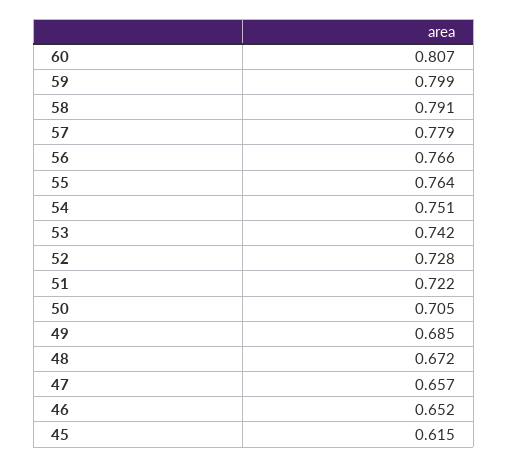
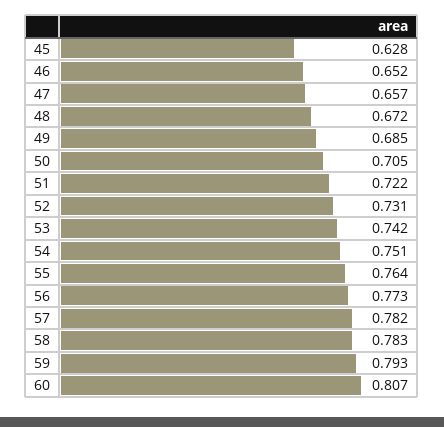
59: 0.799 -> 0.793
58: 0.791 -> 0.783
57: 0.779 -> 0.782
56: 0.766 -> 0.773
52: 0.728 -> 0.731
45: 0.615 -> 0.628

